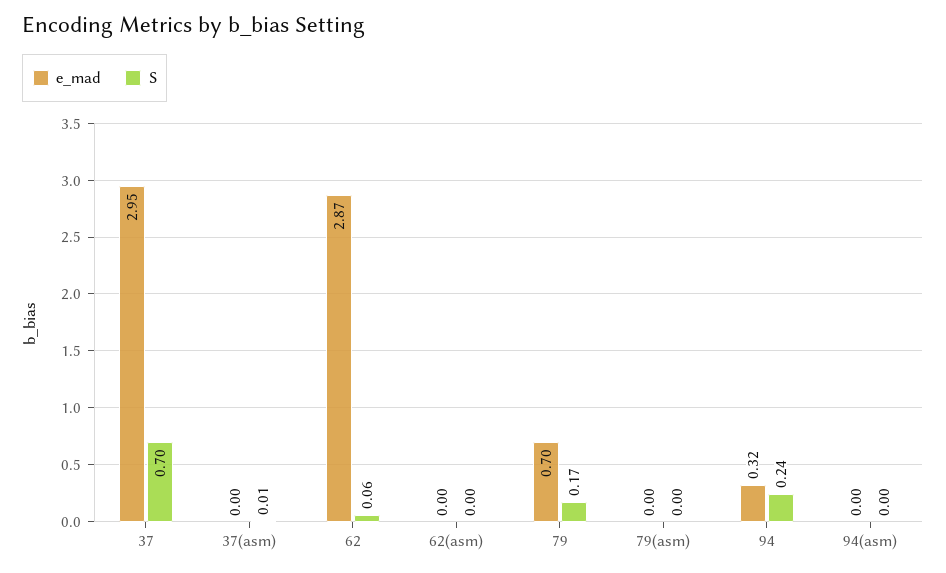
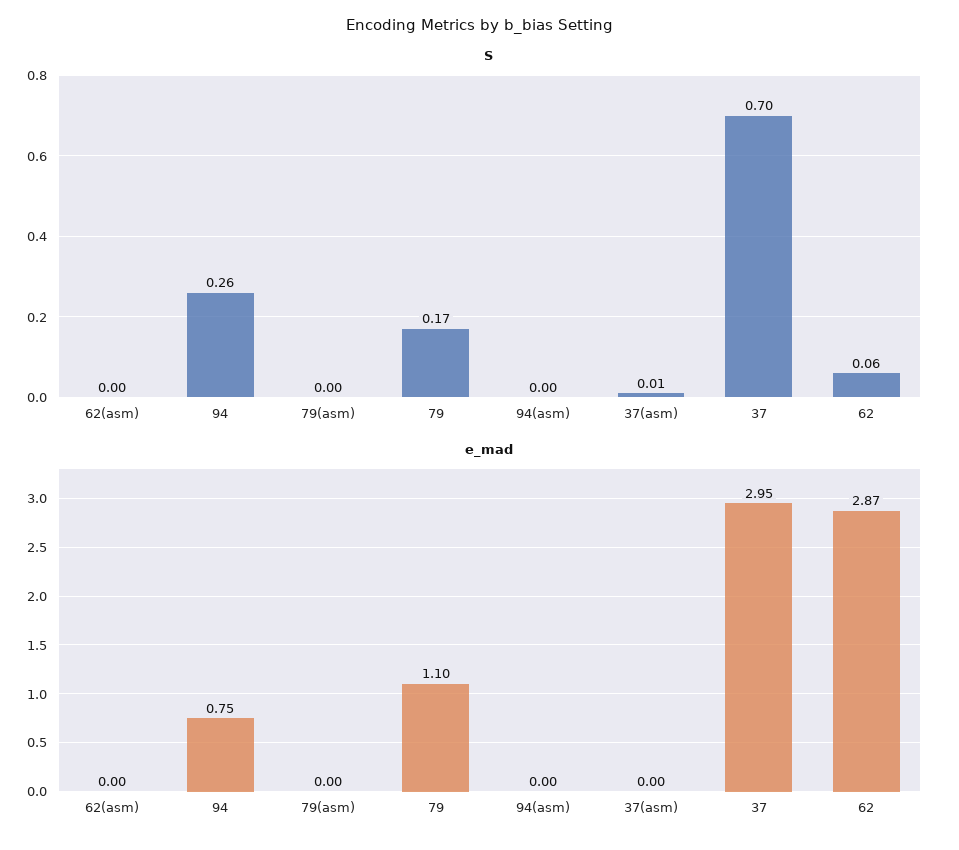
e_mad, 79: 0.7 -> 1.1
e_mad, 94: 0.32 -> 0.75
S, 94: 0.24 -> 0.26

